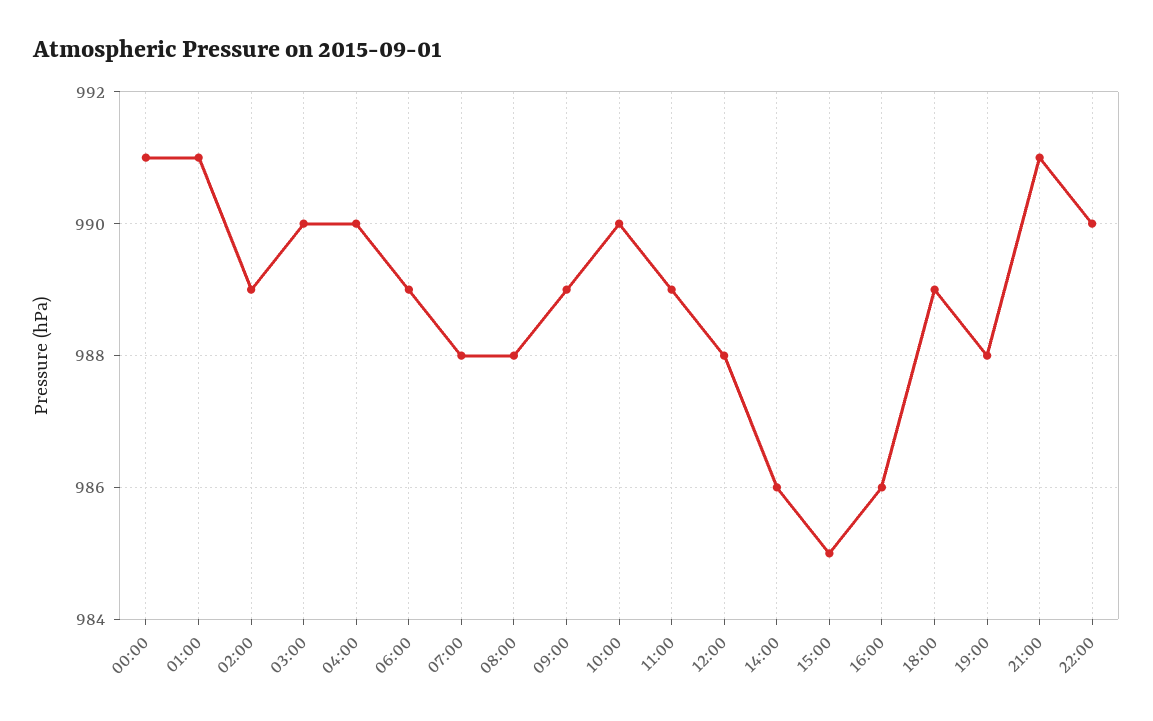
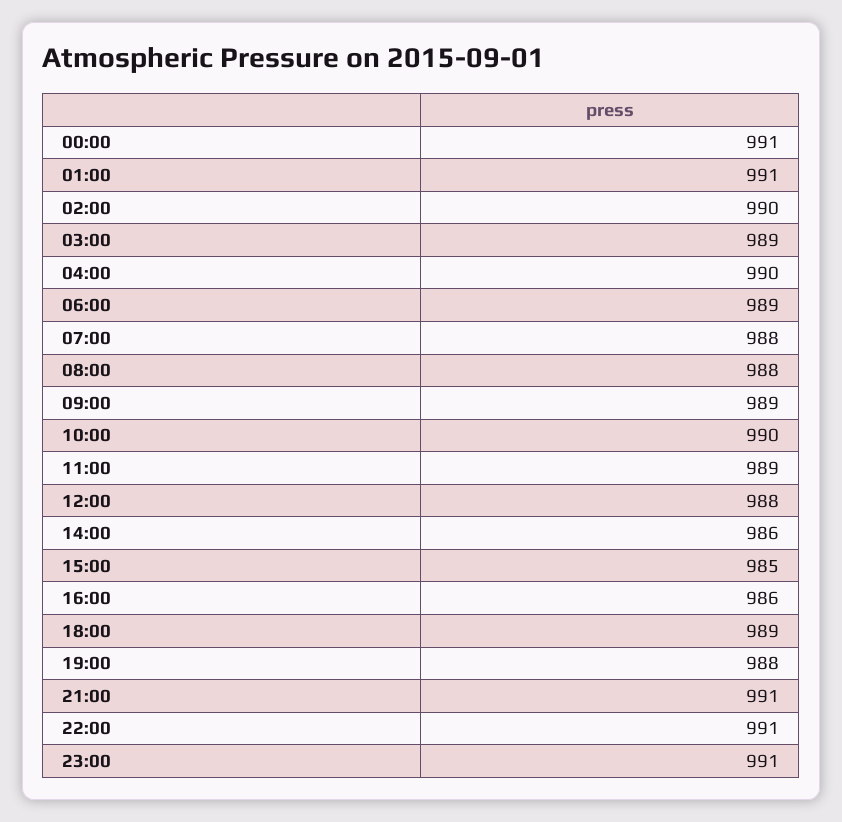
02:00: 989 -> 990
03:00: 990 -> 989
22:00: 990 -> 991
23:00: none -> 991

